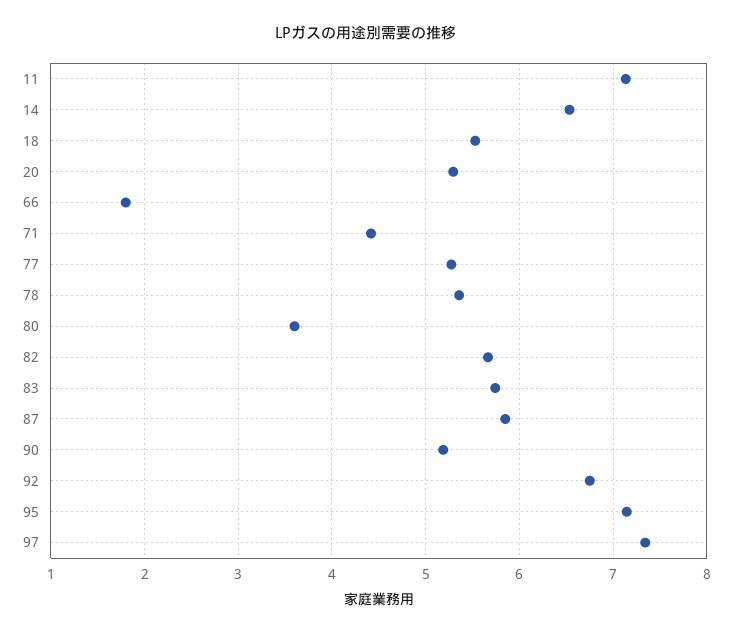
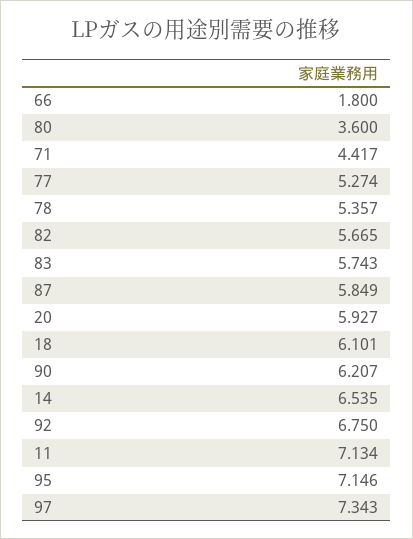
18: 5.5 -> 6.101
20: 5.3 -> 5.927
90: 5.2 -> 6.207

